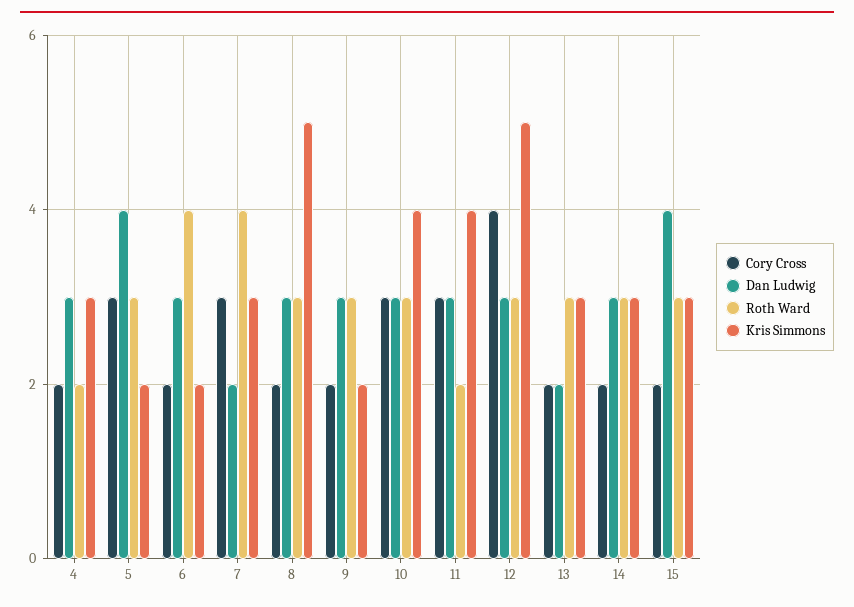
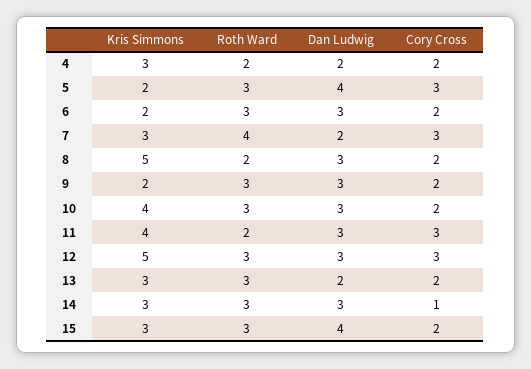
Dan Ludwig, 4: 3 -> 2
Roth Ward, 6: 4 -> 3
Roth Ward, 8: 3 -> 2
Cory Cross, 10: 3 -> 2
Cory Cross, 12: 4 -> 3
Cory Cross, 14: 2 -> 1

